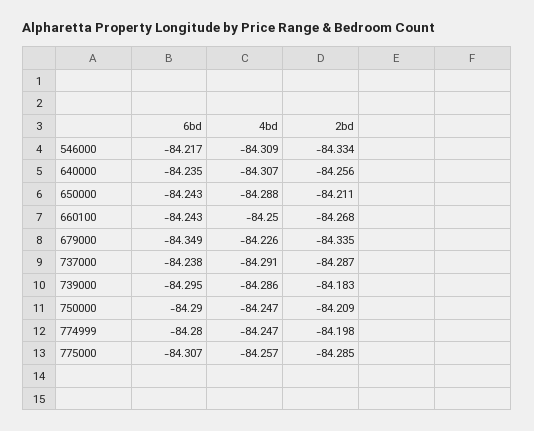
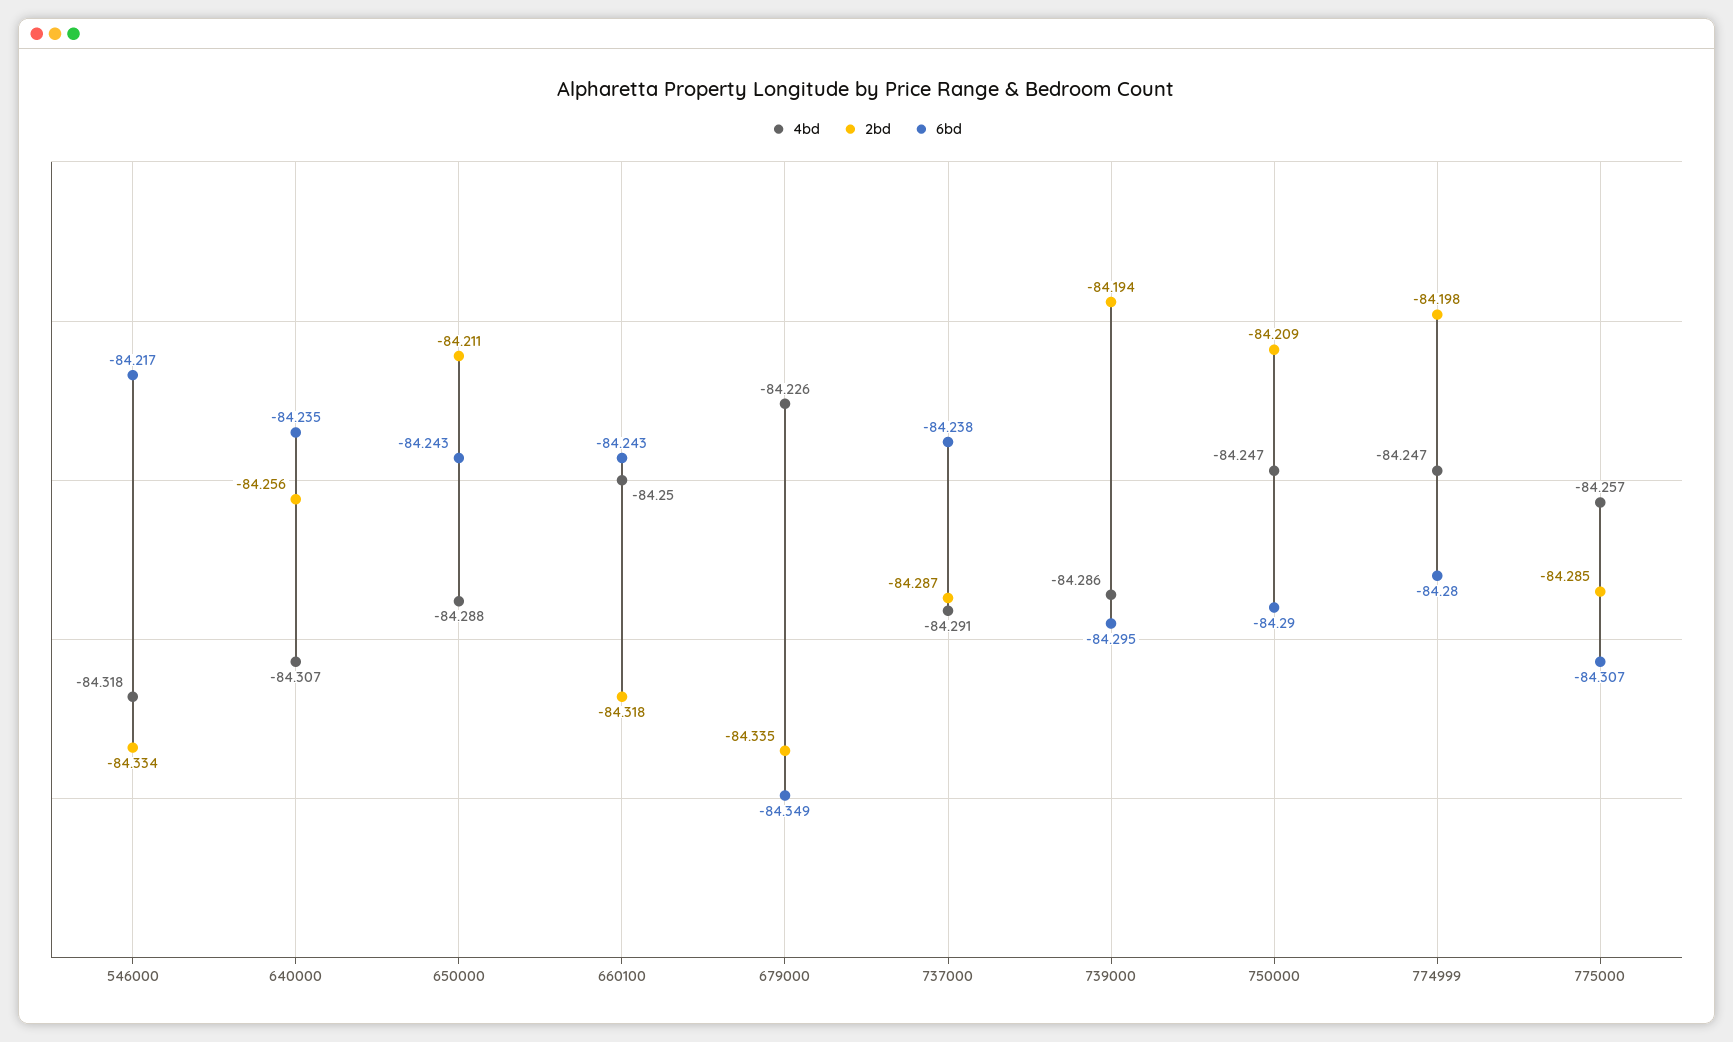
4bd, 546000: -84.309 -> -84.318
2bd, 660100: -84.268 -> -84.318
2bd, 739000: -84.183 -> -84.194

